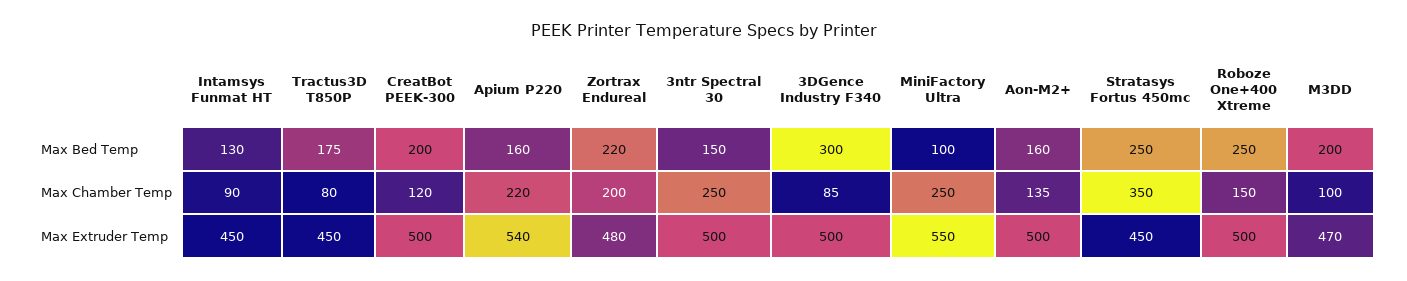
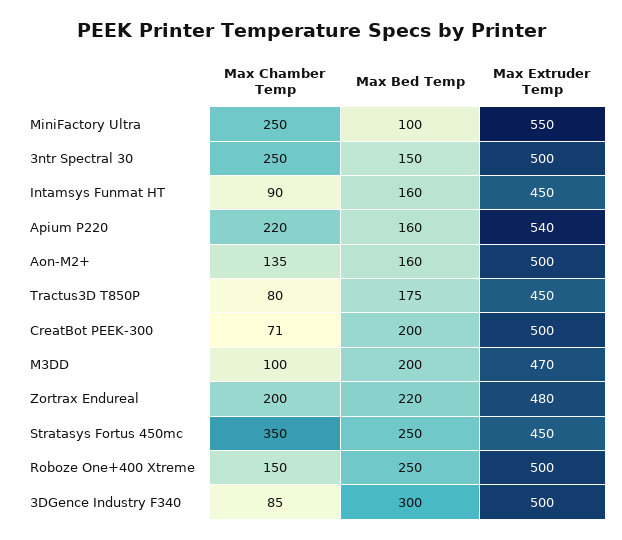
Intamsys Funmat HT, Max Bed Temp: 130 -> 160
CreatBot PEEK-300, Max Chamber Temp: 120 -> 71

